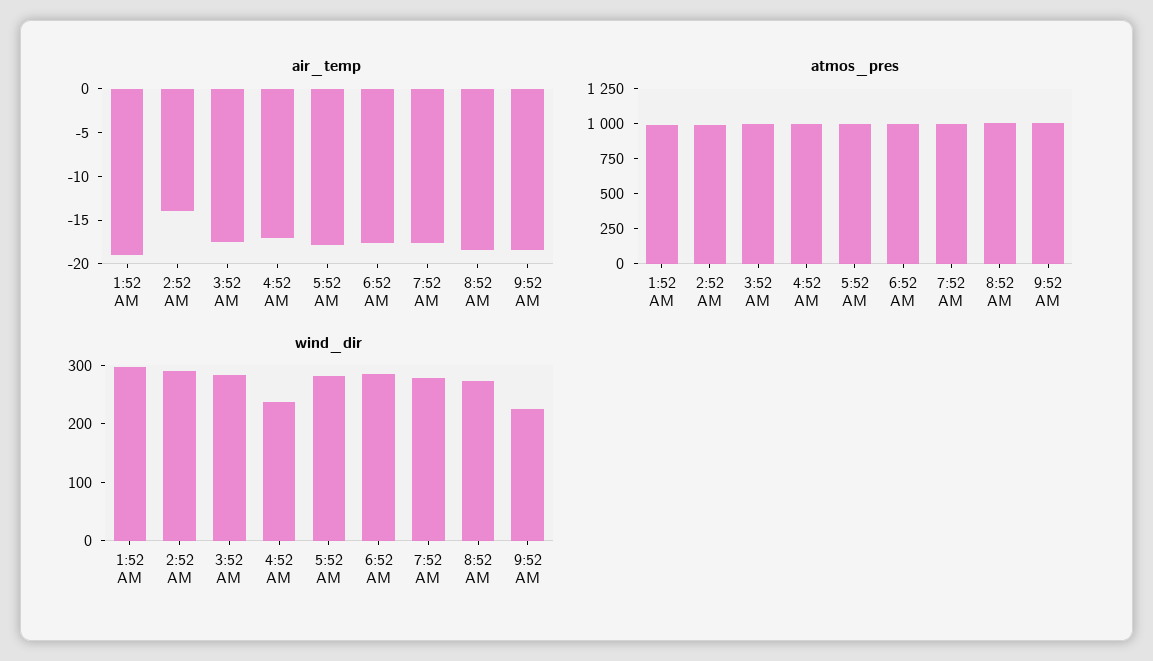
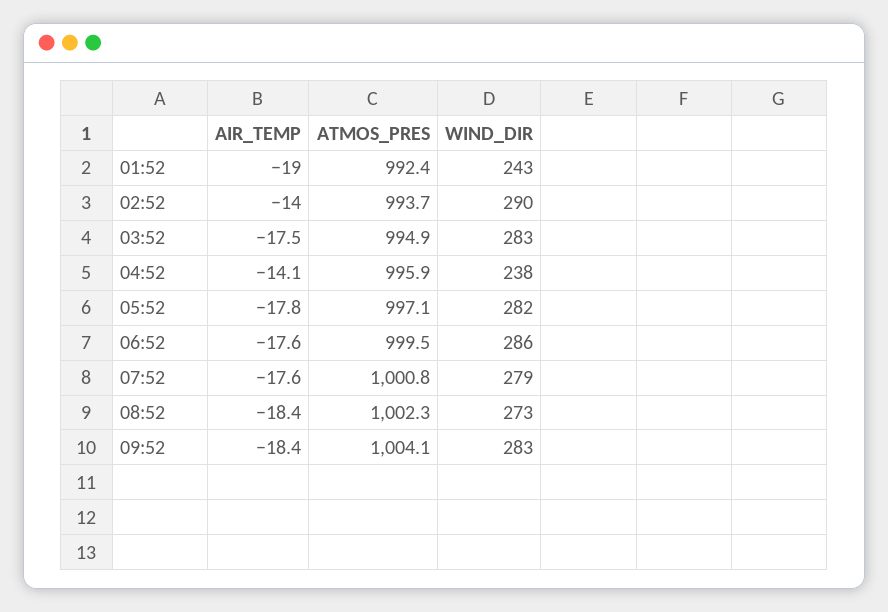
air_temp, 4:52 AM: -17 -> -14.1
wind_dir, 1:52 AM: 300 -> 243
wind_dir, 9:52 AM: 220 -> 283

